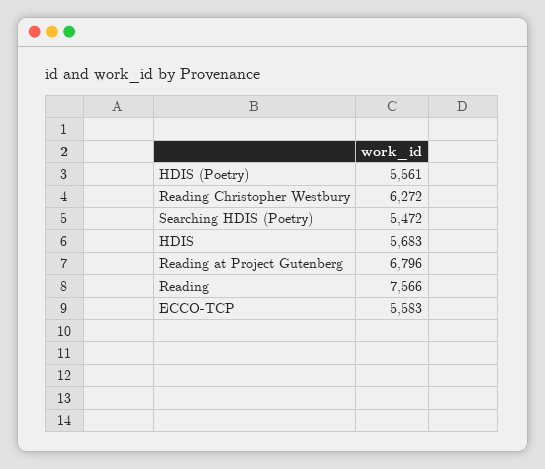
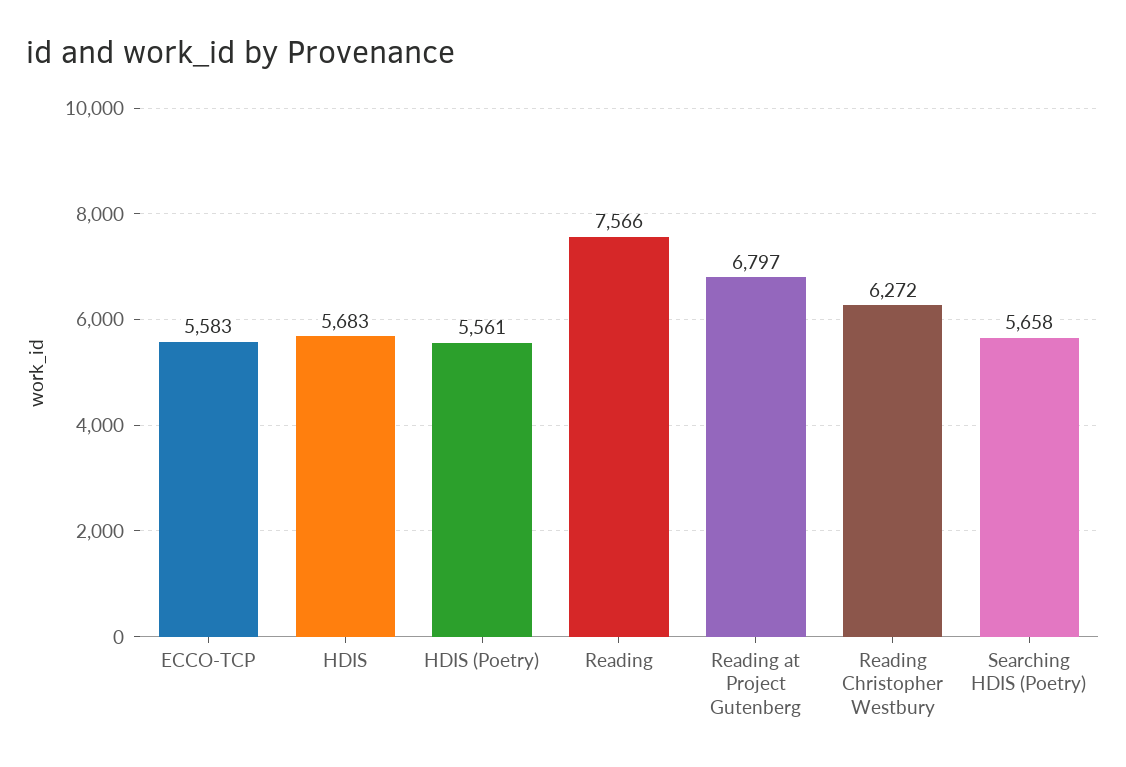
Searching HDIS (Poetry): 5472 -> 5658
Reading at Project Gutenberg: 6796 -> 6797

